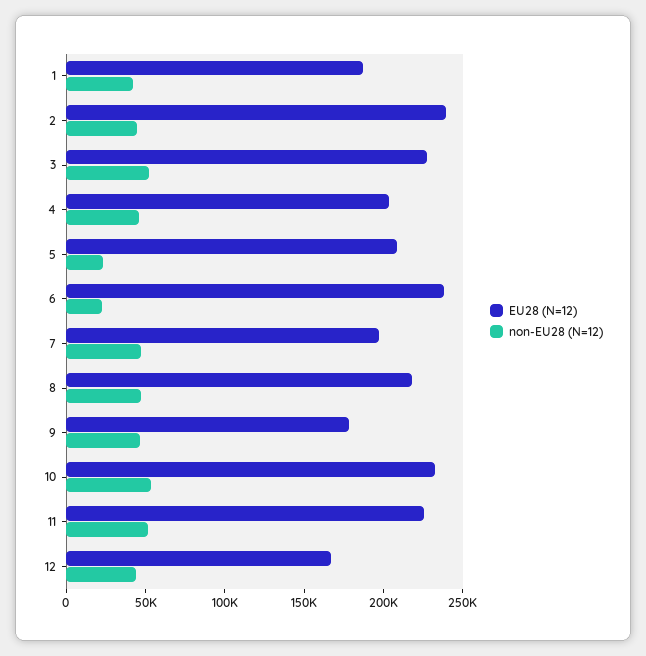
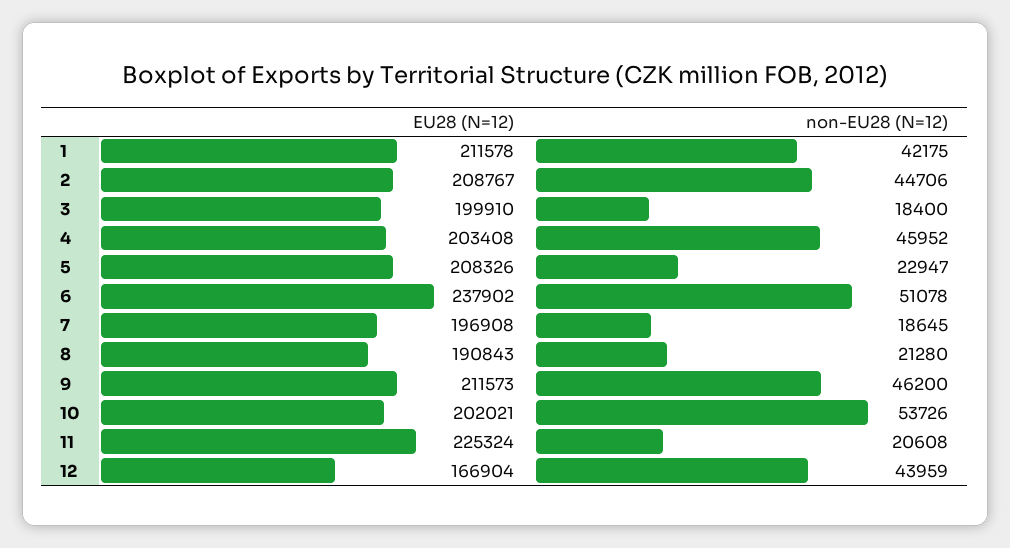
EU28 (N=12), 1: 190000 -> 211578
EU28 (N=12), 2: 240000 -> 208767
EU28 (N=12), 3: 230000 -> 199910
non-EU28 (N=12), 3: 50000 -> 18400
non-EU28 (N=12), 6: 20000 -> 51078
non-EU28 (N=12), 7: 50000 -> 18645
EU28 (N=12), 8: 220000 -> 190843
non-EU28 (N=12), 8: 50000 -> 21280
EU28 (N=12), 9: 180000 -> 211573
EU28 (N=12), 10: 230000 -> 202021
non-EU28 (N=12), 11: 50000 -> 20608

